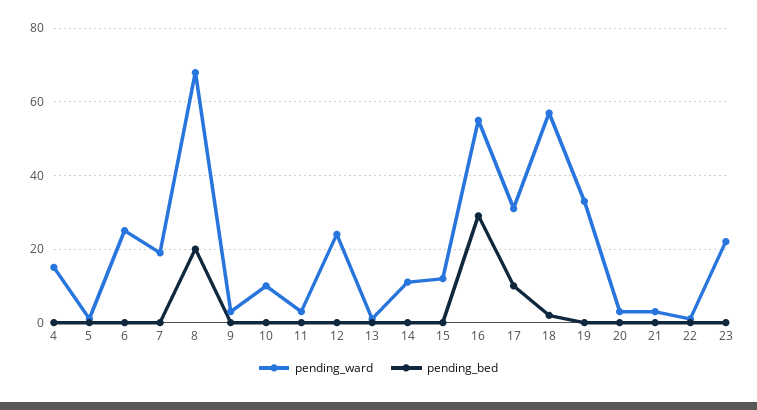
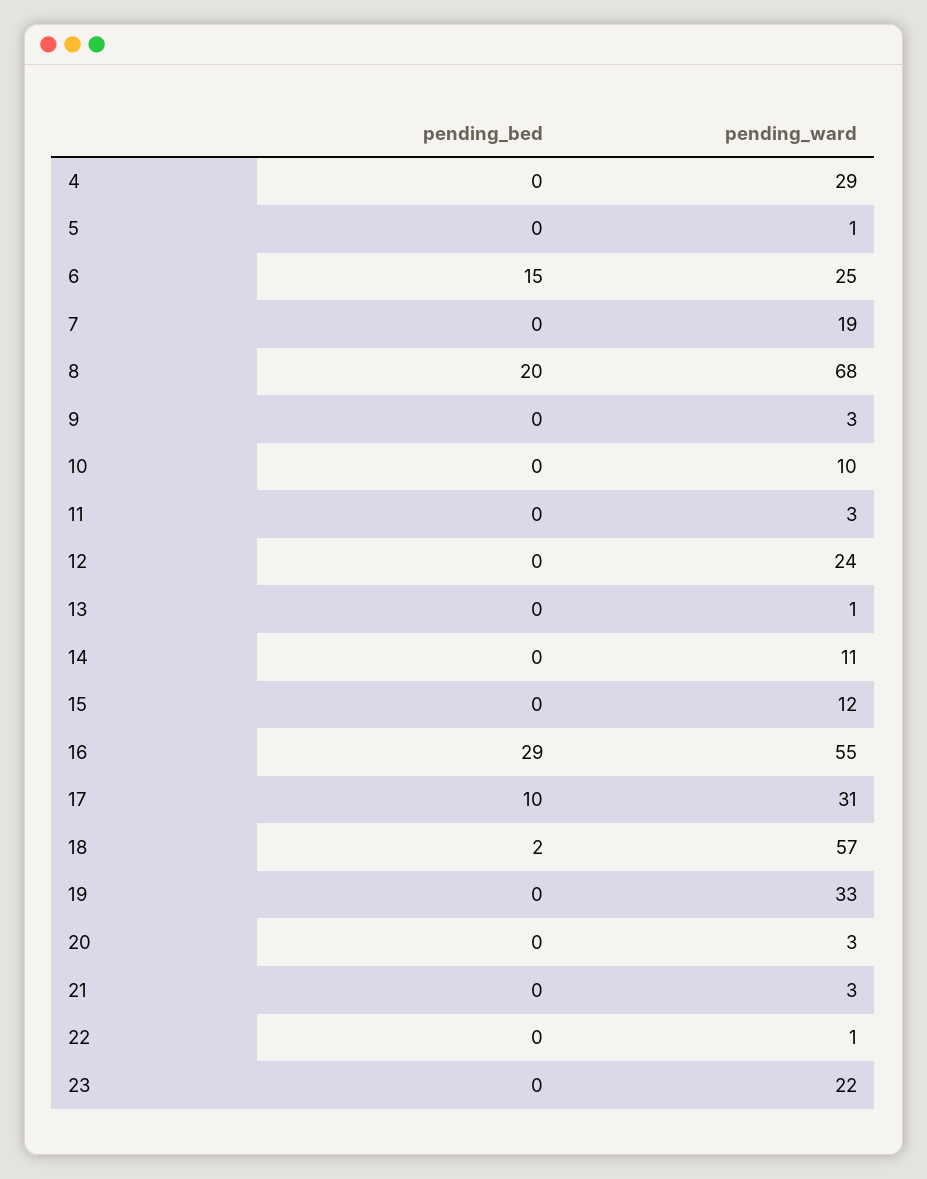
pending_ward, 4: 15 -> 29
pending_bed, 6: 0 -> 15

